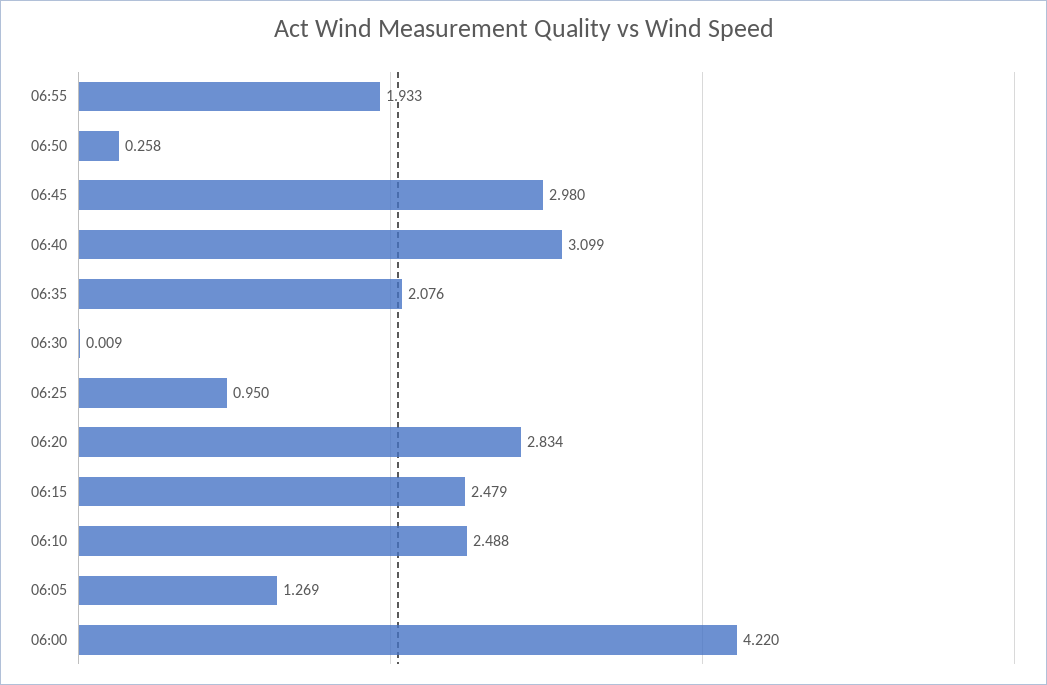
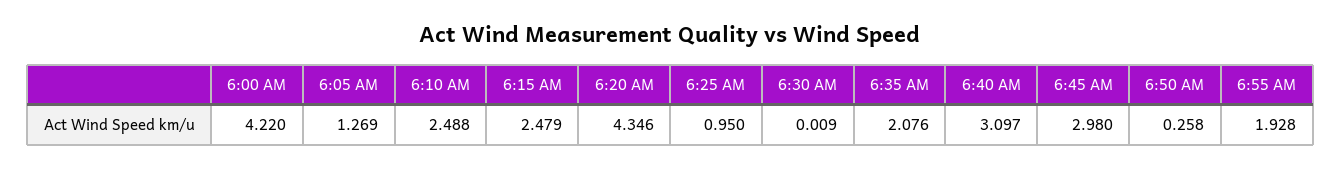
06:55: 1.933 -> 1.928
06:40: 3.099 -> 3.097
06:20: 2.834 -> 4.346

